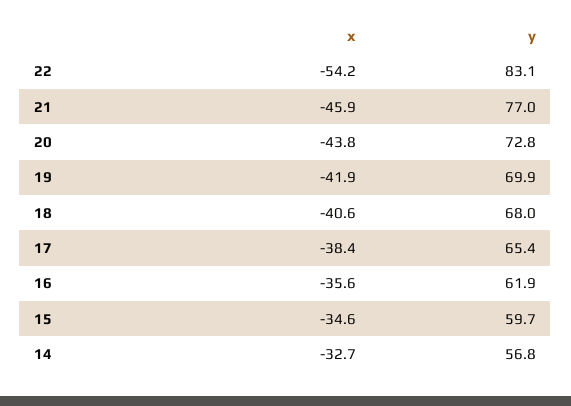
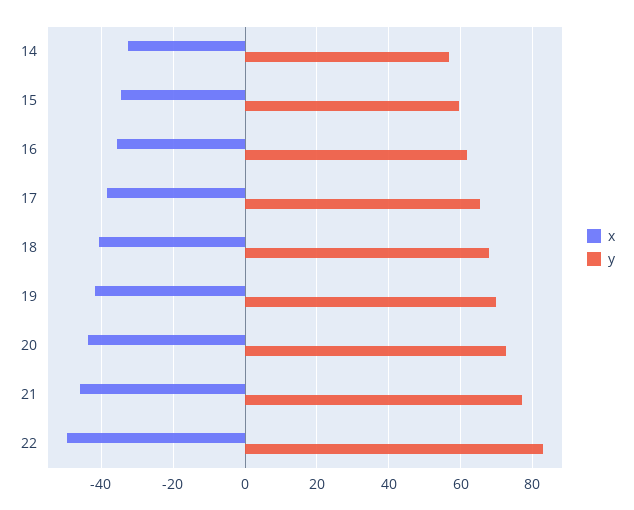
x, 22: -54.2 -> -50

